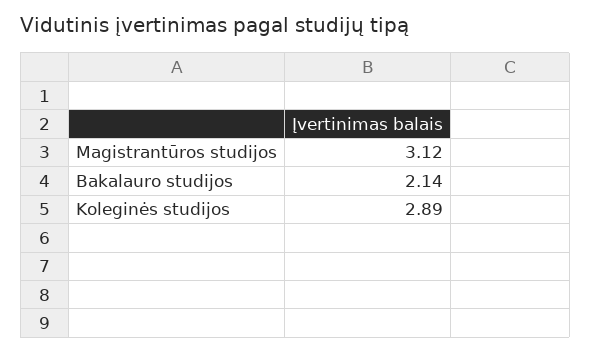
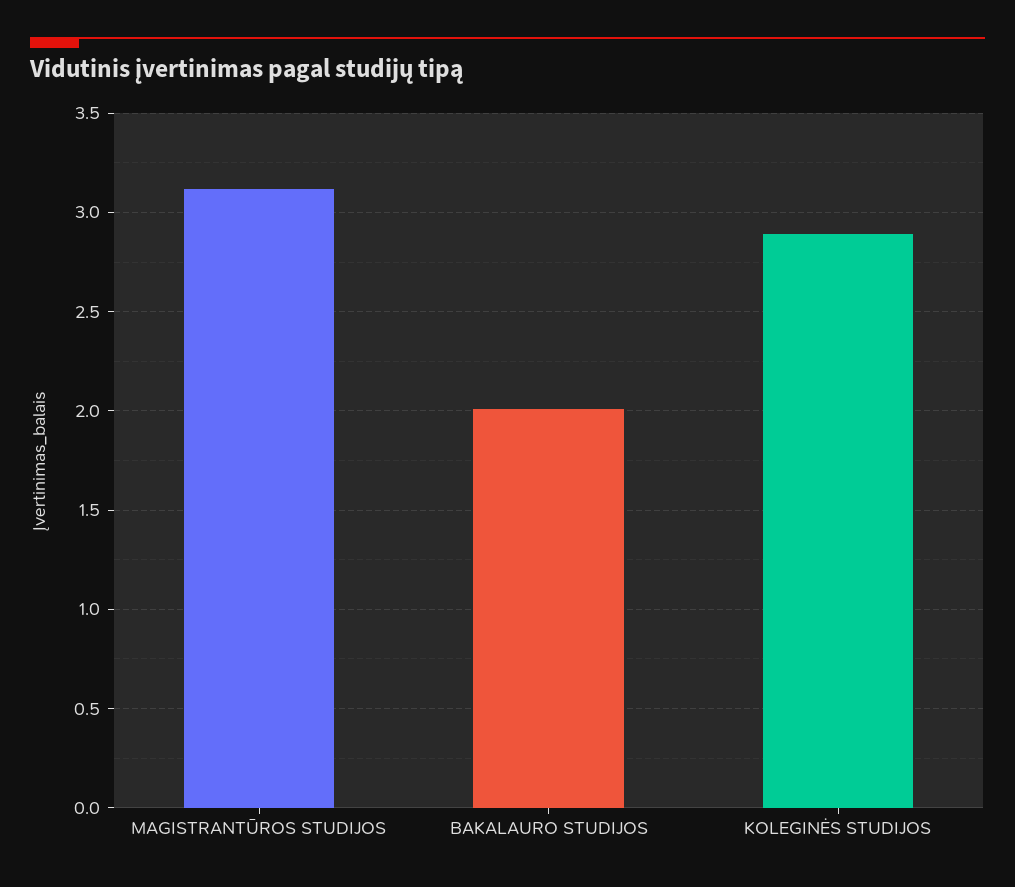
Bakalauro studijos: 2.14 -> 2

